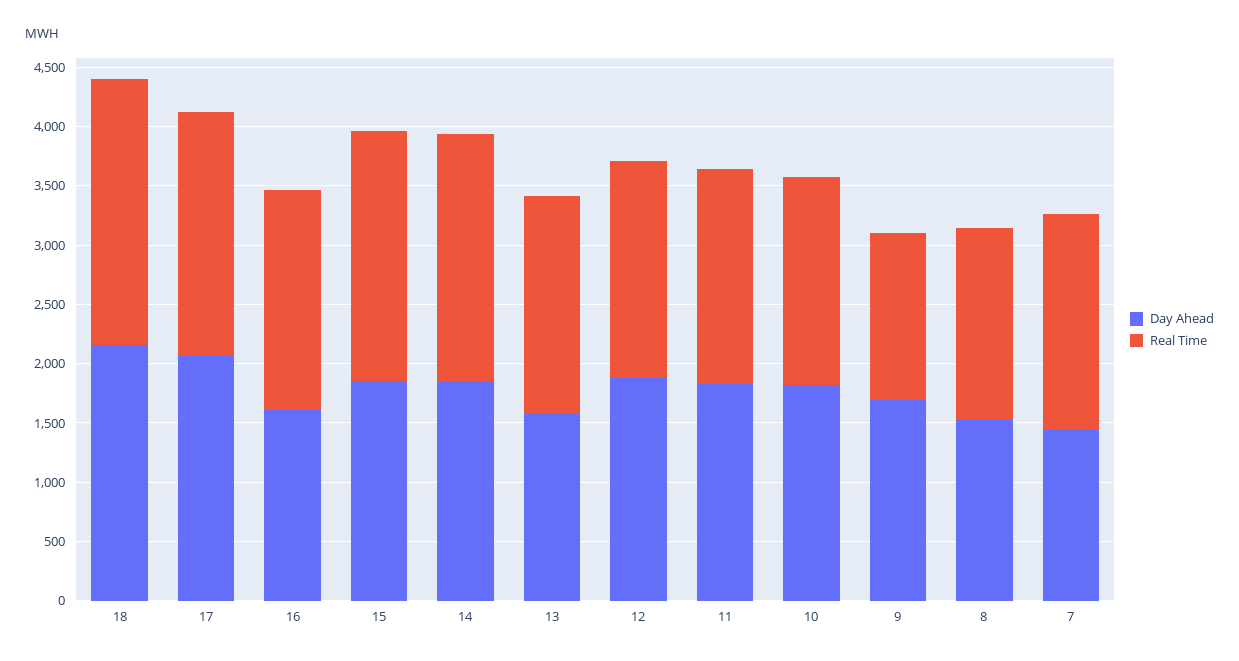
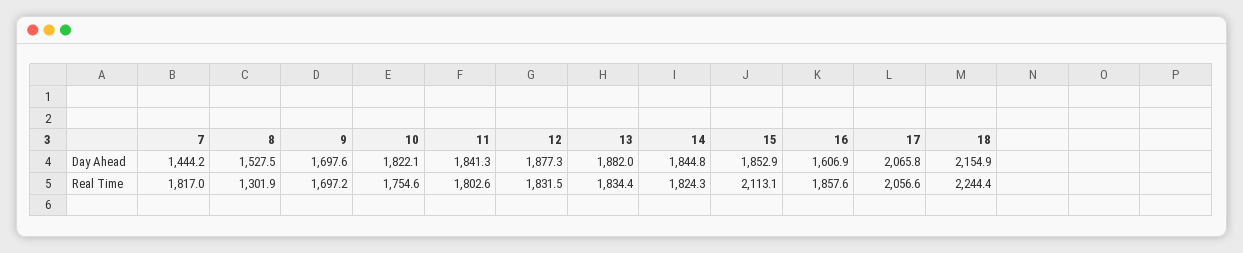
Real Time, 14: 2100 -> 1824.3
Day Ahead, 13: 1600 -> 1882
Real Time, 9: 1400 -> 1697.2
Real Time, 8: 1600 -> 1301.9

